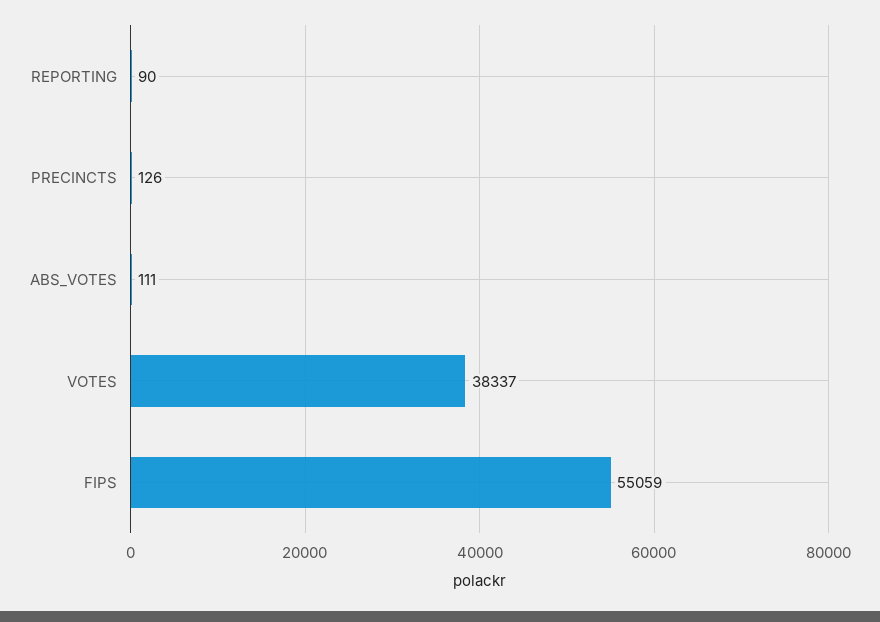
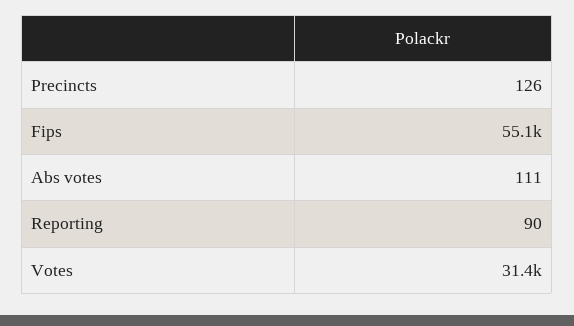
VOTES: 38337 -> 31400

